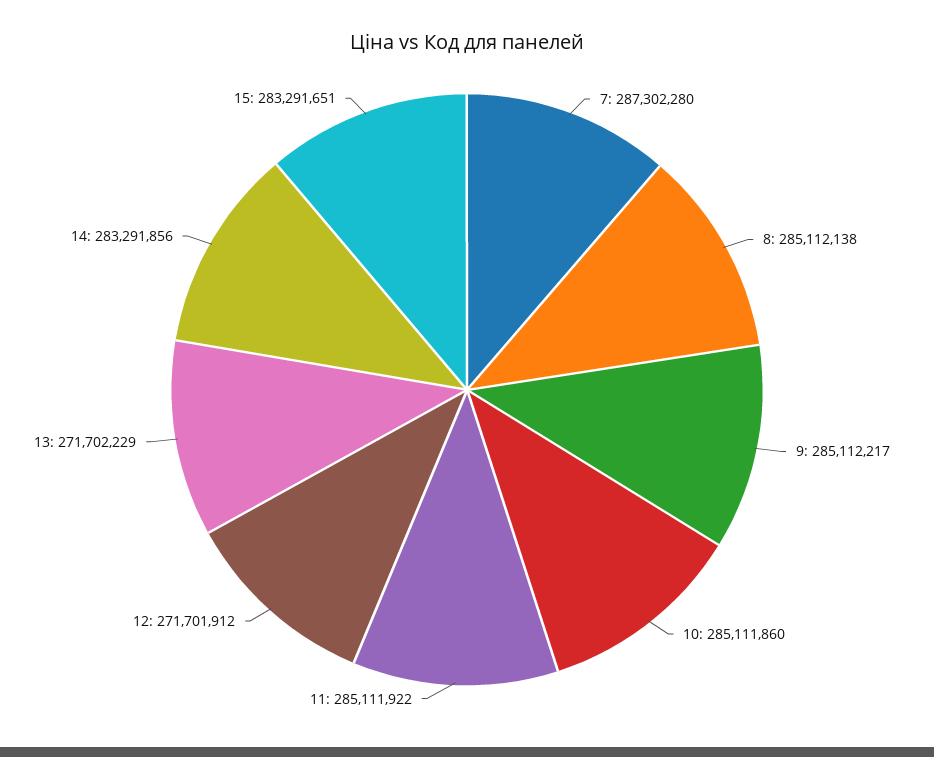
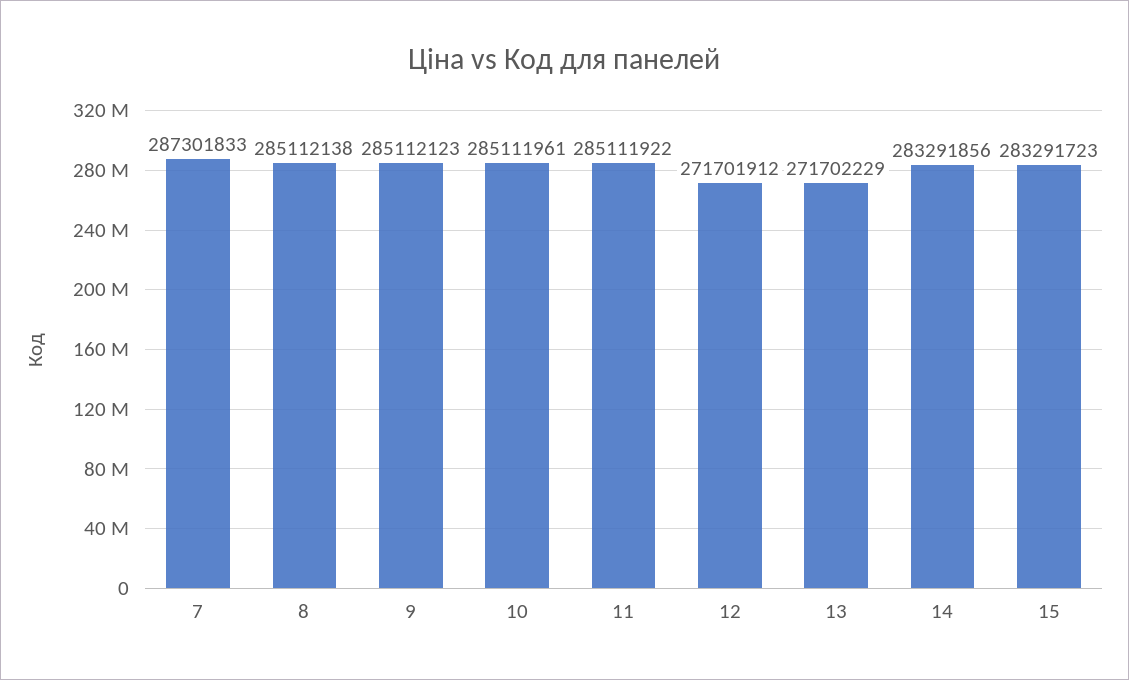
7: 287302280 -> 287301833
9: 285112217 -> 285112123
10: 285111860 -> 285111961
15: 283291651 -> 283291723

